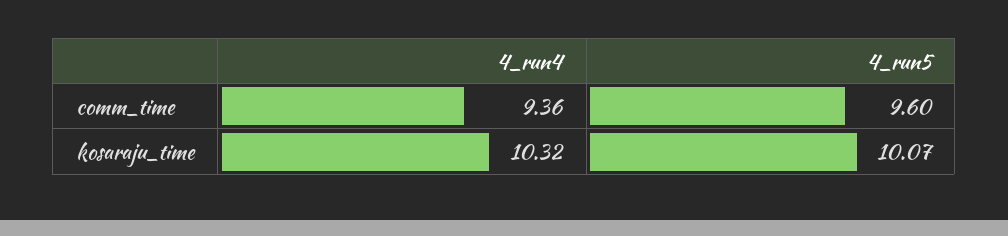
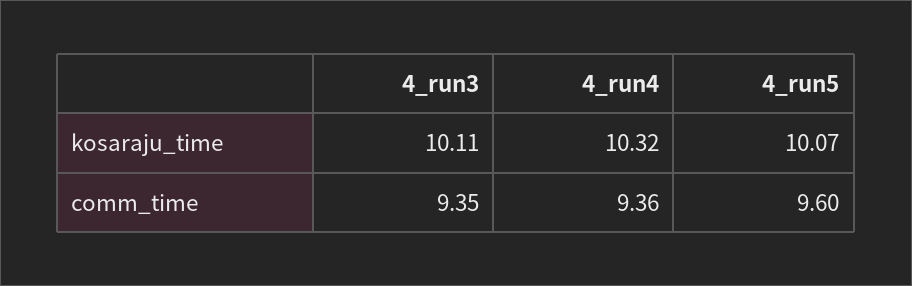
4_run3, kosaraju_time: none -> 10.11
4_run3, comm_time: none -> 9.35

